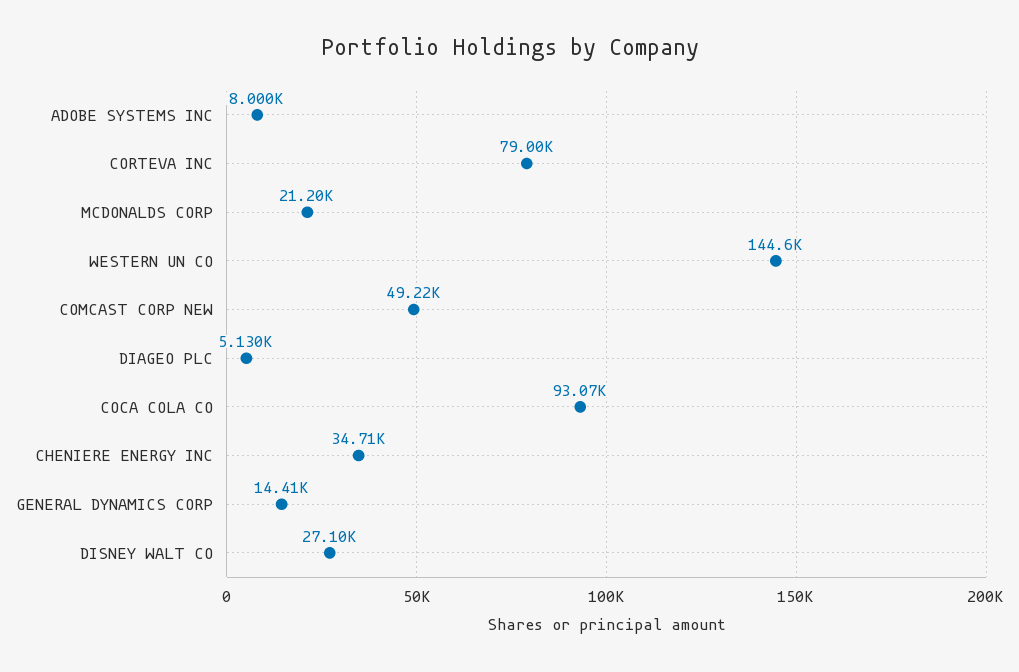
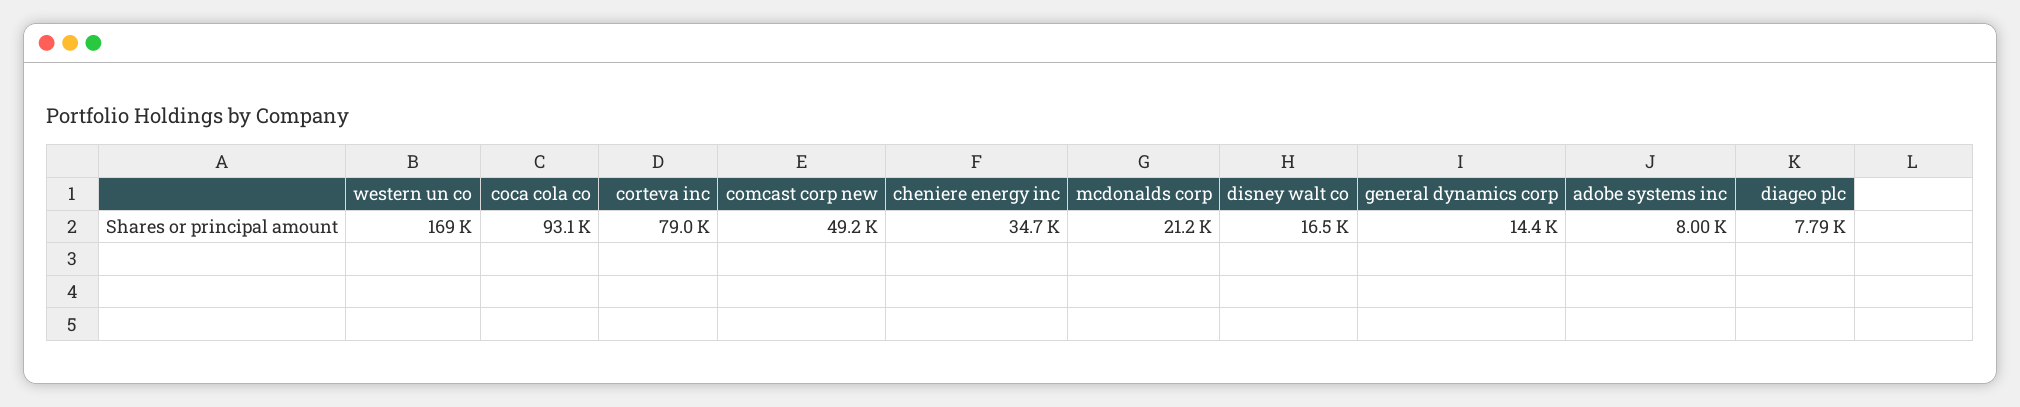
WESTERN UN CO: 144600 -> 169000
DIAGEO PLC: 5130 -> 7790
DISNEY WALT CO: 27100 -> 16500

